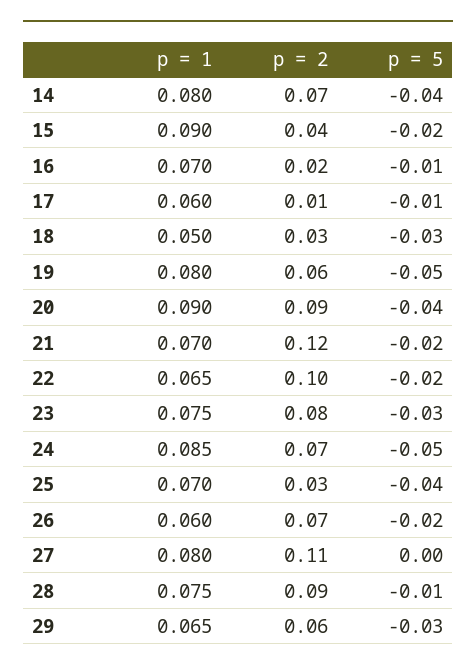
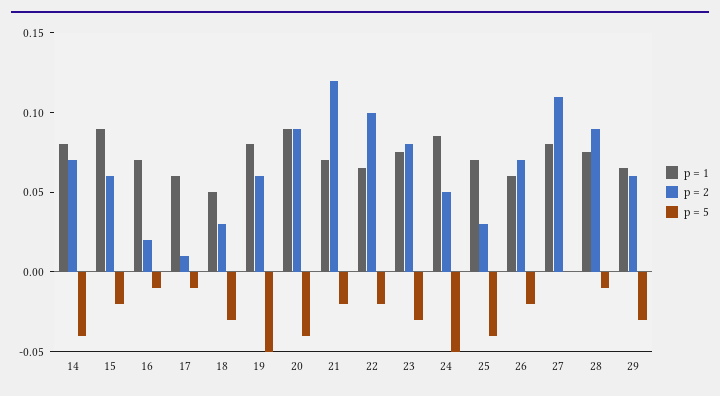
p = 2, 15: 0.04 -> 0.06
p = 2, 24: 0.07 -> 0.05

